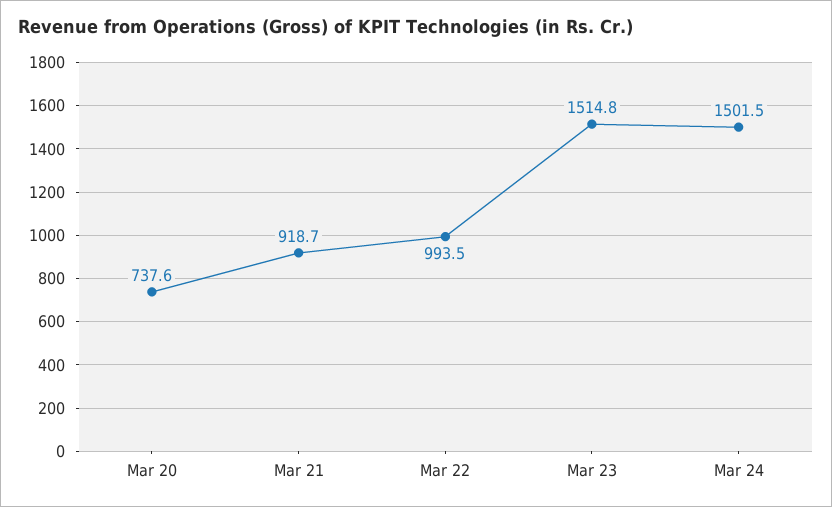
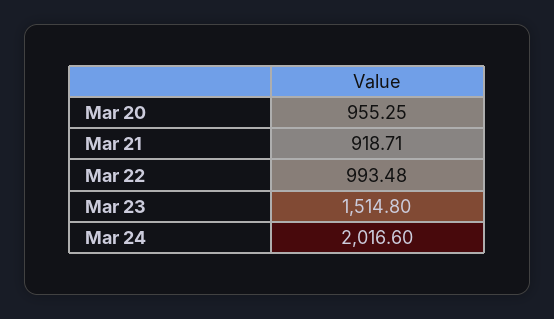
Mar 20: 737.6 -> 955.25
Mar 24: 1501.5 -> 2016.6

